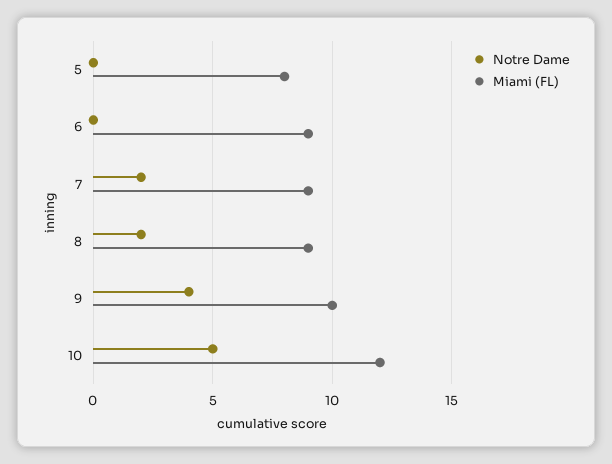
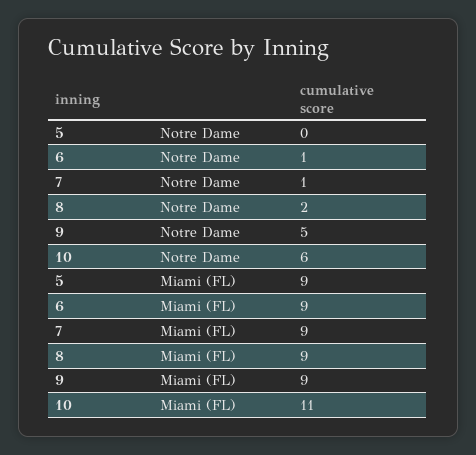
Miami (FL), 5: 8 -> 9
Notre Dame, 6: 0 -> 1
Notre Dame, 7: 2 -> 1
Notre Dame, 9: 4 -> 5
Miami (FL), 9: 10 -> 9
Notre Dame, 10: 5 -> 6
Miami (FL), 10: 12 -> 11

